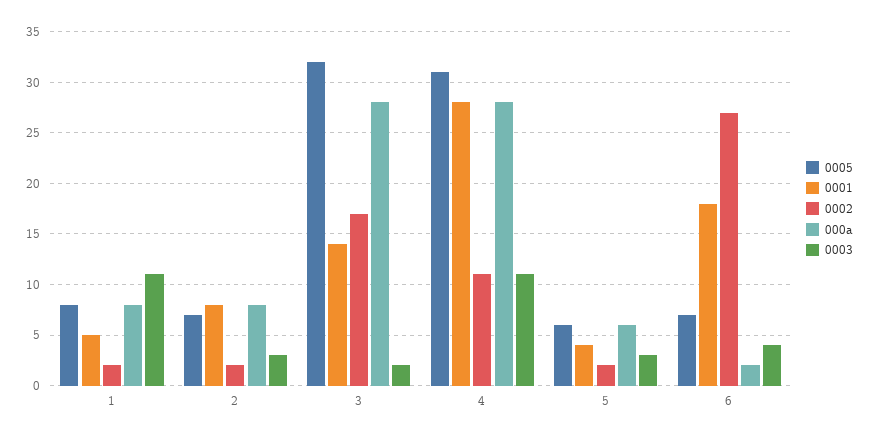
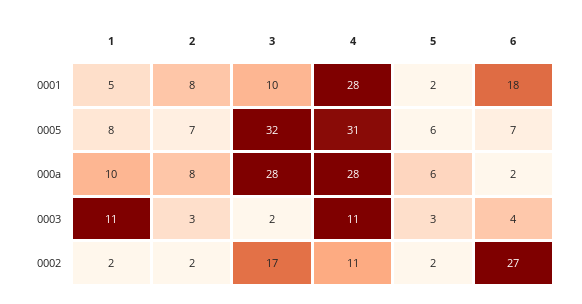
000a, 1: 8 -> 10
0001, 3: 14 -> 10
0001, 5: 4 -> 2

